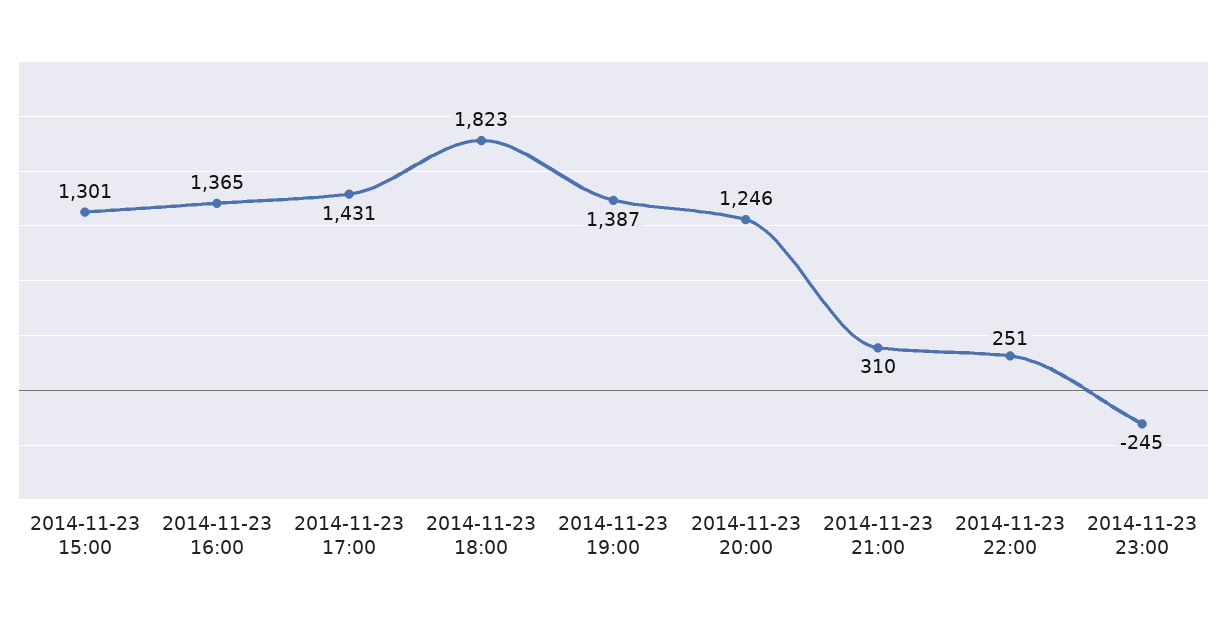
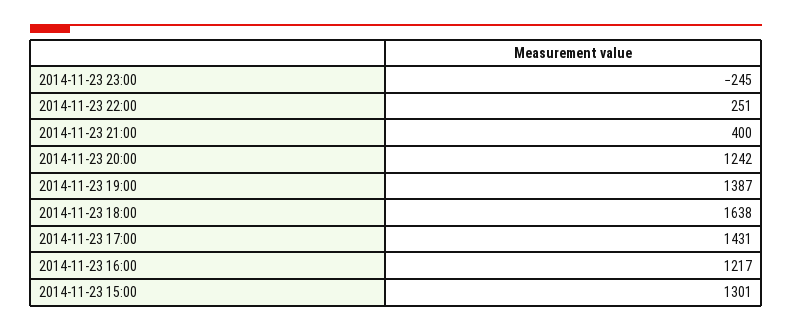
2014-11-23 16:00: 1365 -> 1217
2014-11-23 18:00: 1823 -> 1638
2014-11-23 20:00: 1246 -> 1242
2014-11-23 21:00: 310 -> 400

